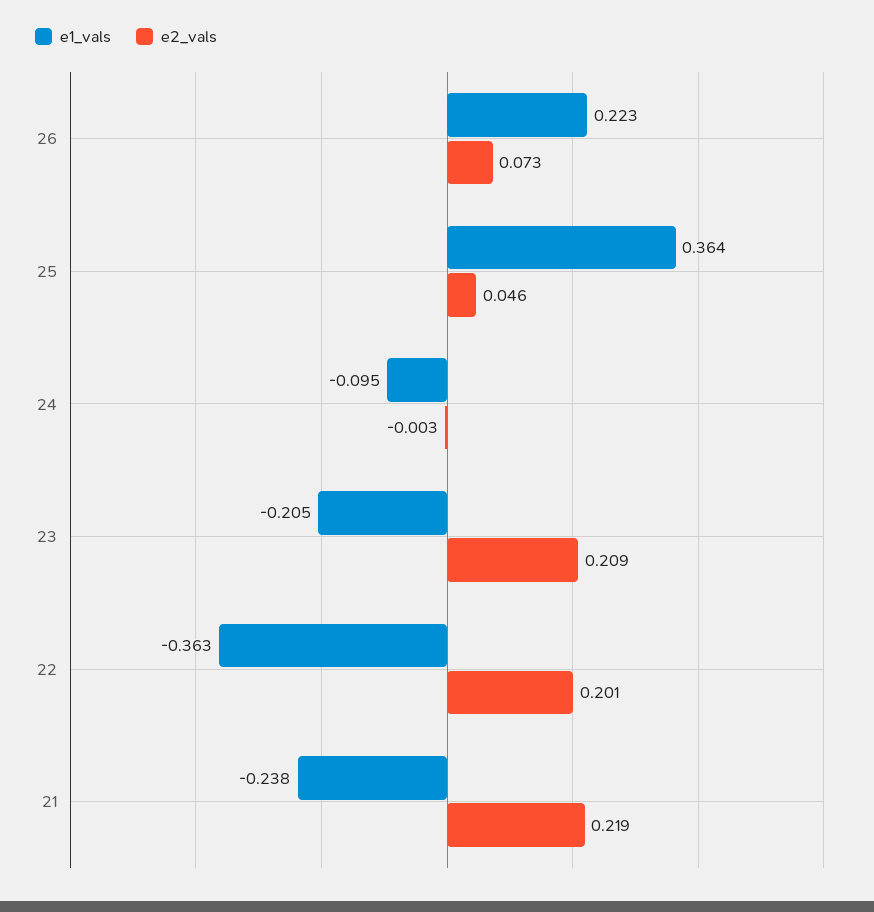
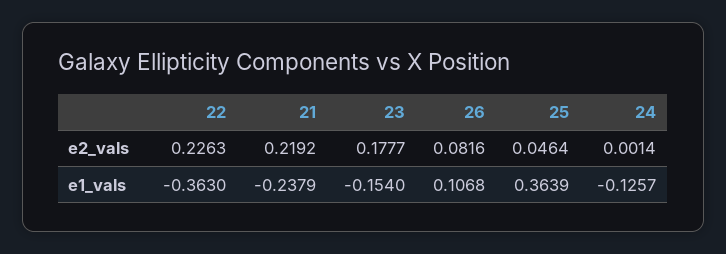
e1_vals, 26: 0.223 -> 0.1068
e2_vals, 26: 0.073 -> 0.0816
e1_vals, 24: -0.095 -> -0.1257
e2_vals, 24: -0.003 -> 0.0014
e1_vals, 23: -0.205 -> -0.154
e2_vals, 23: 0.209 -> 0.1777
e2_vals, 22: 0.201 -> 0.2263

